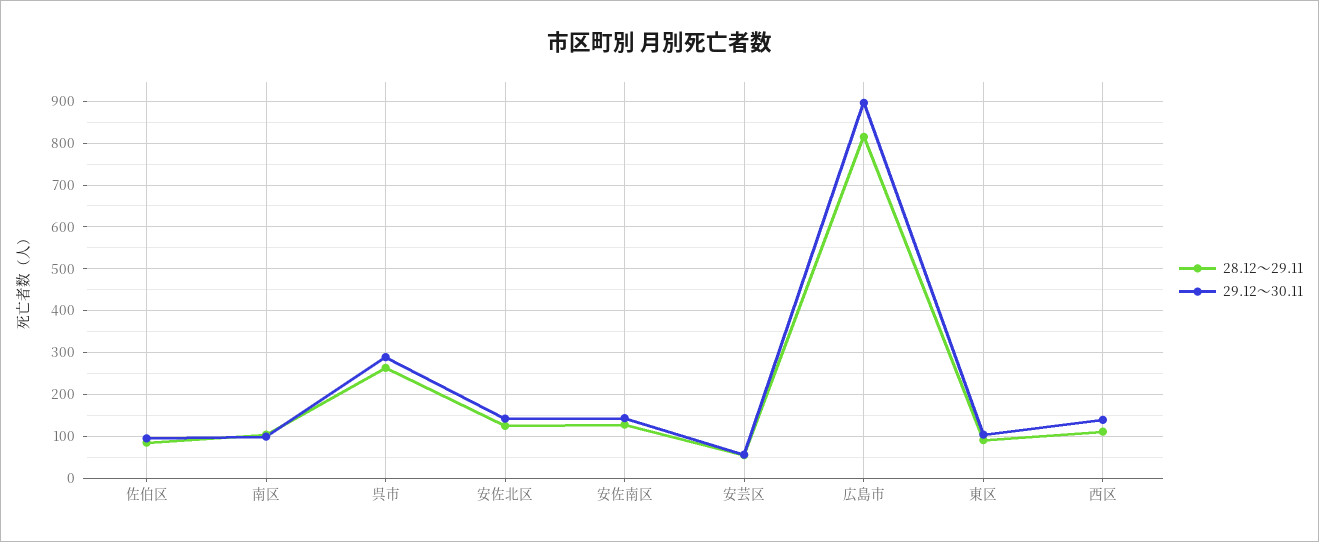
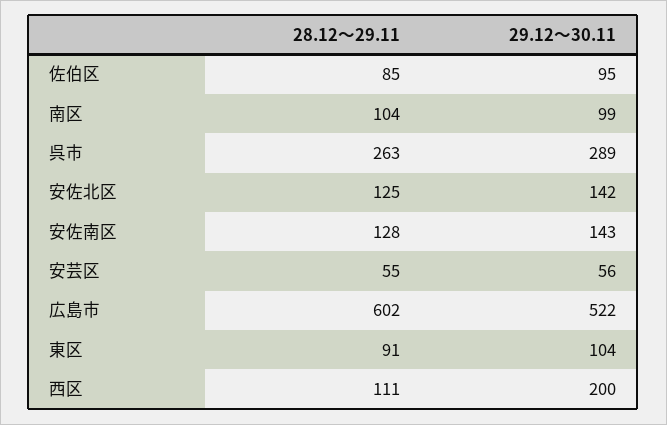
28.12～29.11, 広島市: 820 -> 602
29.12～30.11, 広島市: 900 -> 522
29.12～30.11, 西区: 140 -> 200

